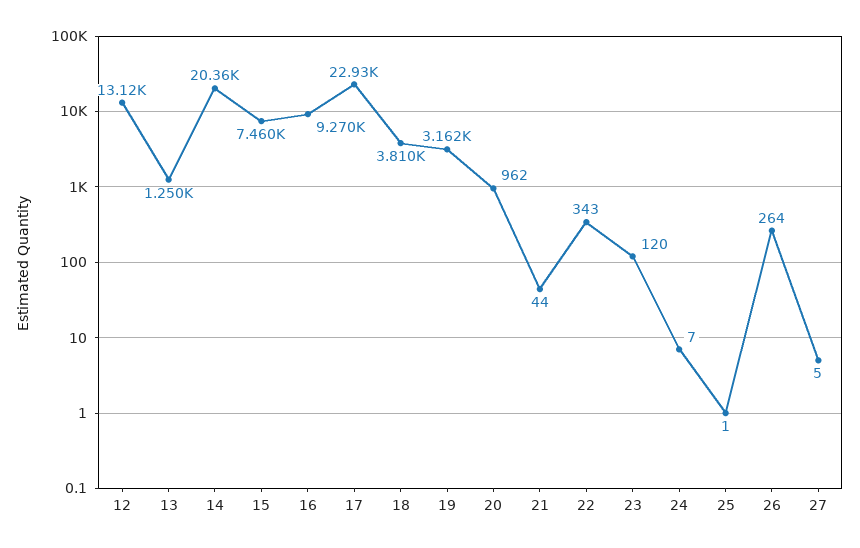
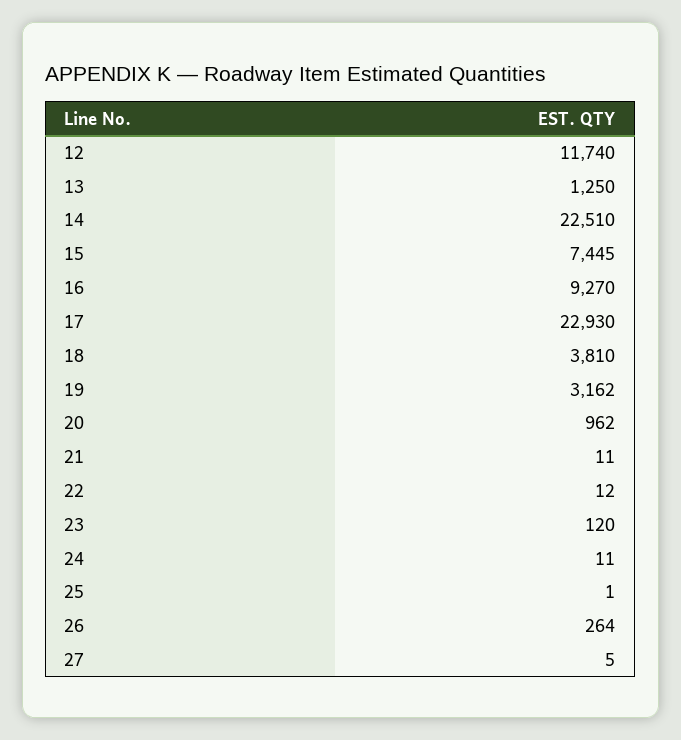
12: 13120 -> 11740
14: 20360 -> 22510
15: 7460 -> 7445
21: 44 -> 11
22: 343 -> 12
24: 7 -> 11

